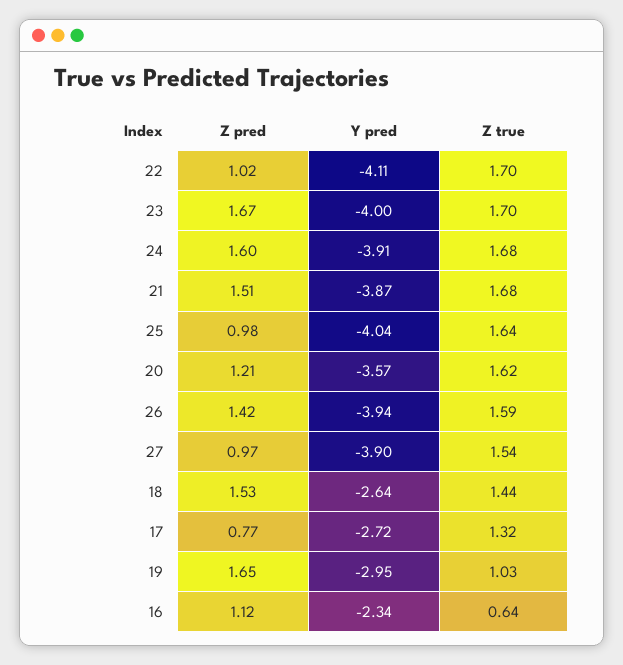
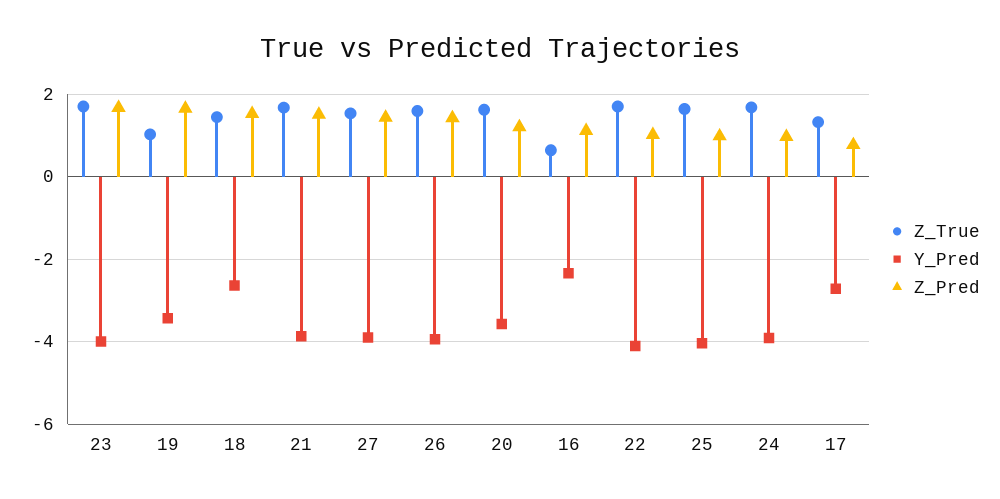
Z pred, 24: 1.6 -> 1
Z pred, 27: 0.97 -> 1.4
Y pred, 19: -2.95 -> -3.4

